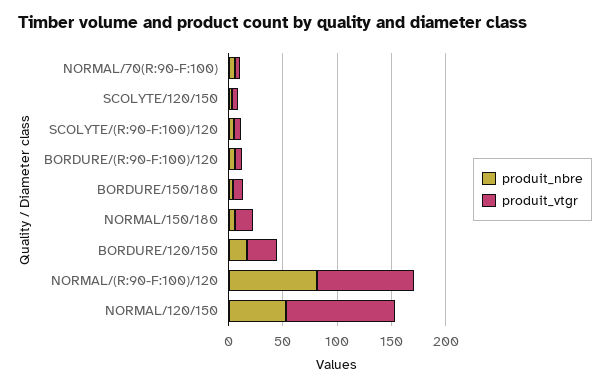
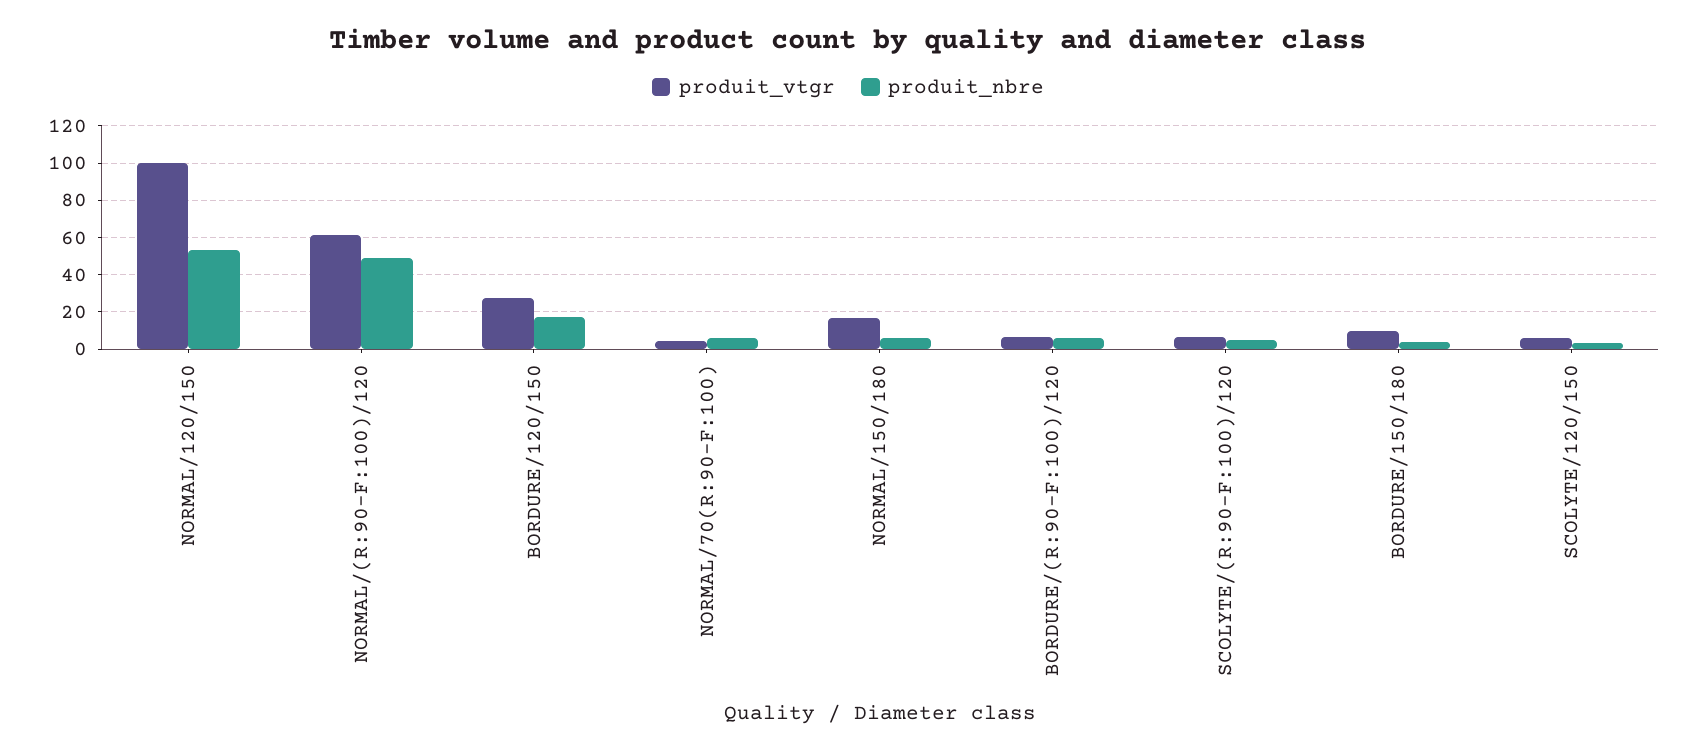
produit_nbre, NORMAL/(R:90-F:100)/120: 80 -> 50
produit_vtgr, NORMAL/(R:90-F:100)/120: 90 -> 60

